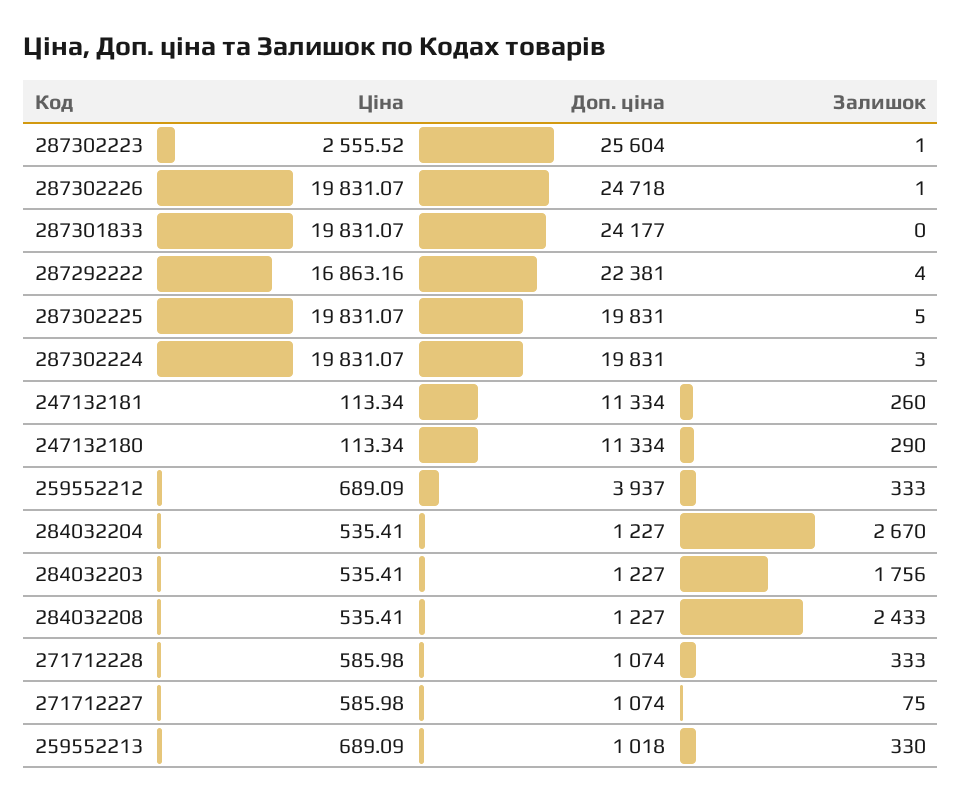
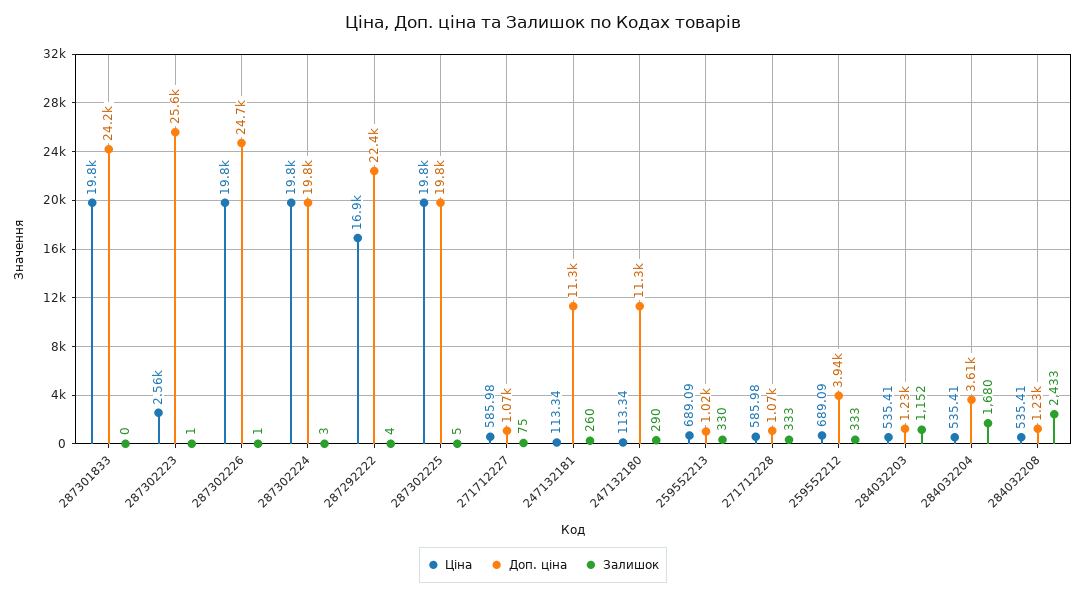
Доп. ціна, 284032204: 1227 -> 3610
Залишок, 284032204: 2670 -> 1680
Залишок, 284032203: 1756 -> 1152

